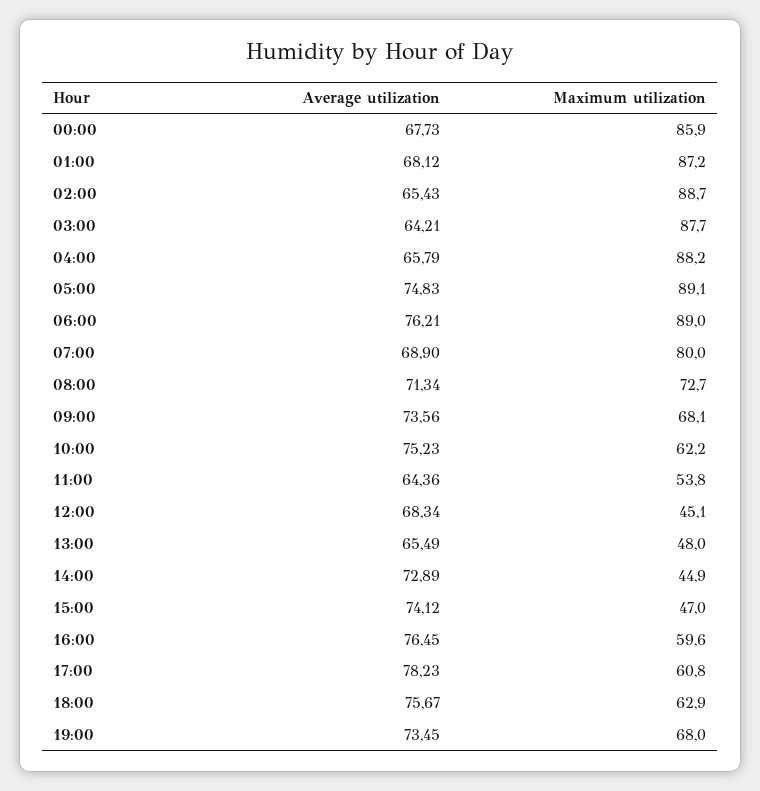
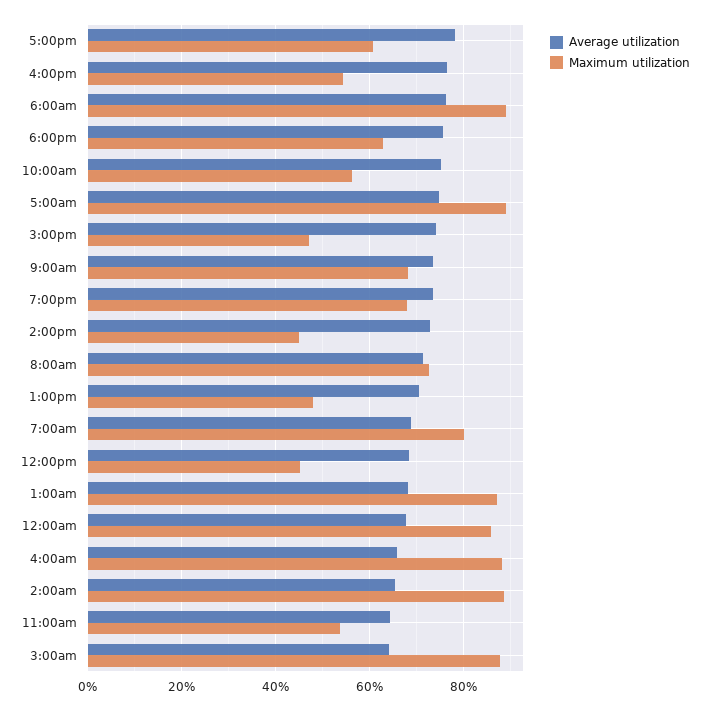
Maximum utilization, 10:00: 62.2 -> 56
Average utilization, 13:00: 65.49 -> 70
Maximum utilization, 16:00: 59.6 -> 54

